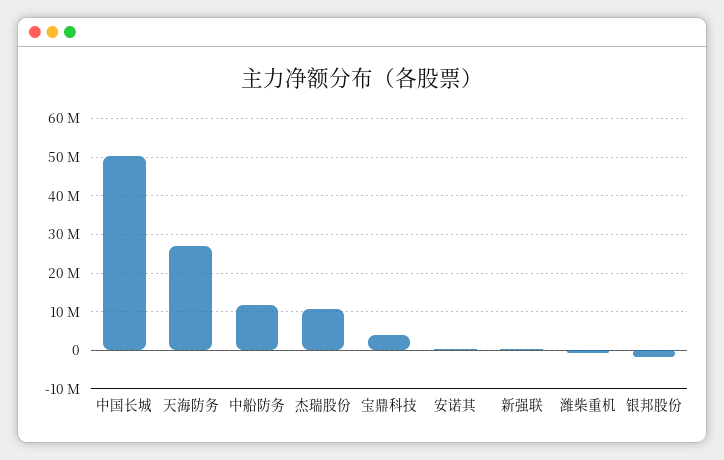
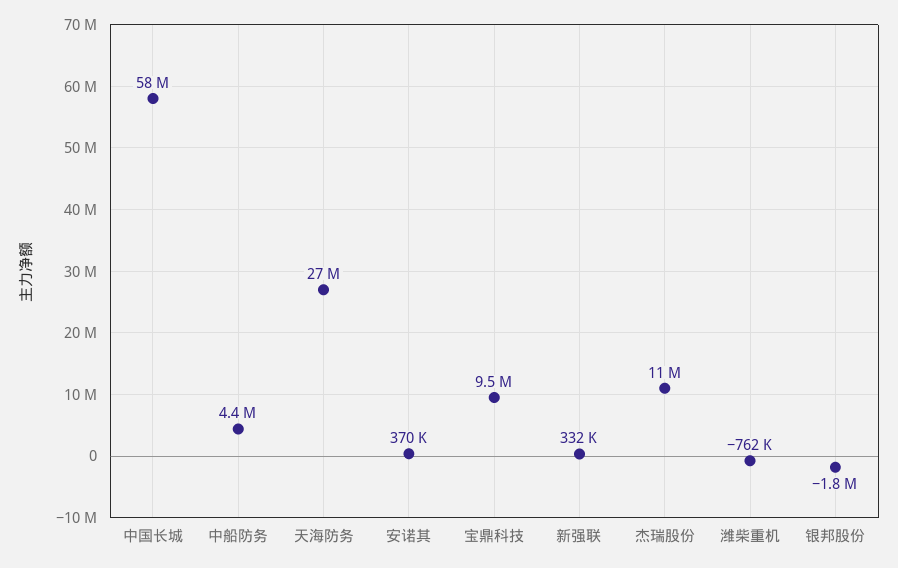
中国长城: 50000000 -> 58000000
中船防务: 12000000 -> 4400000
宝鼎科技: 4000000 -> 9500000

